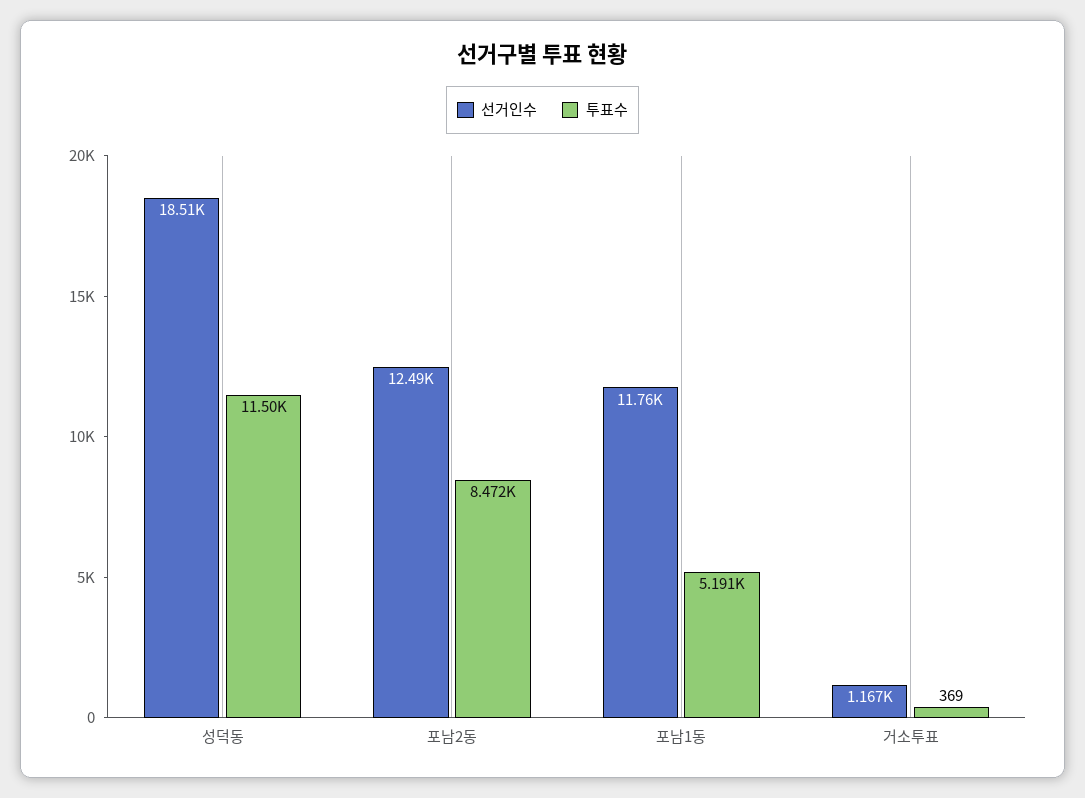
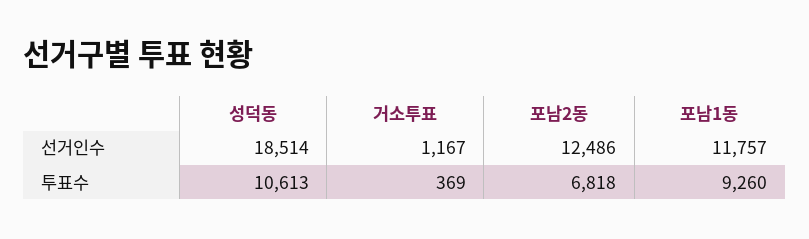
투표수, 성덕동: 11500 -> 10613
투표수, 포남2동: 8472 -> 6818
투표수, 포남1동: 5191 -> 9260

